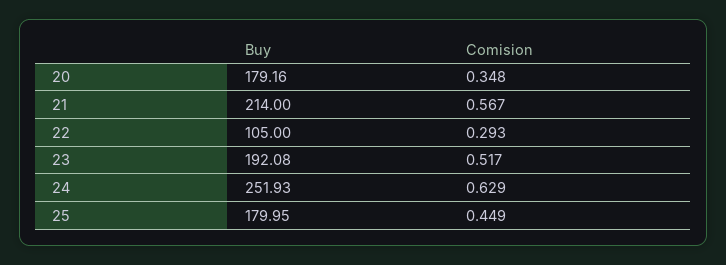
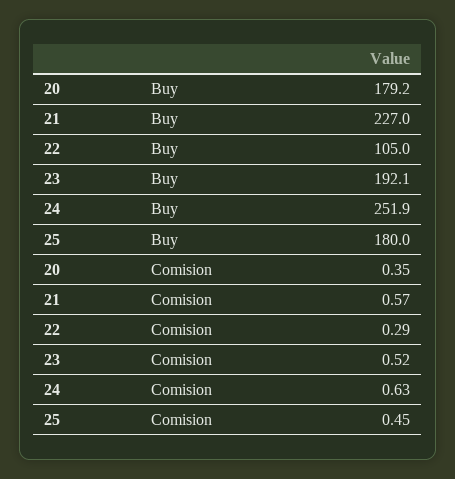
Buy, 21: 214 -> 227

